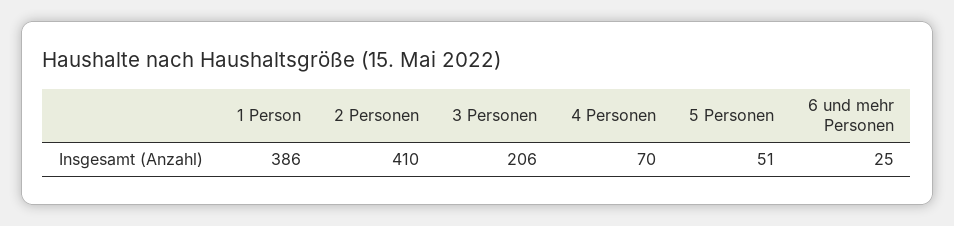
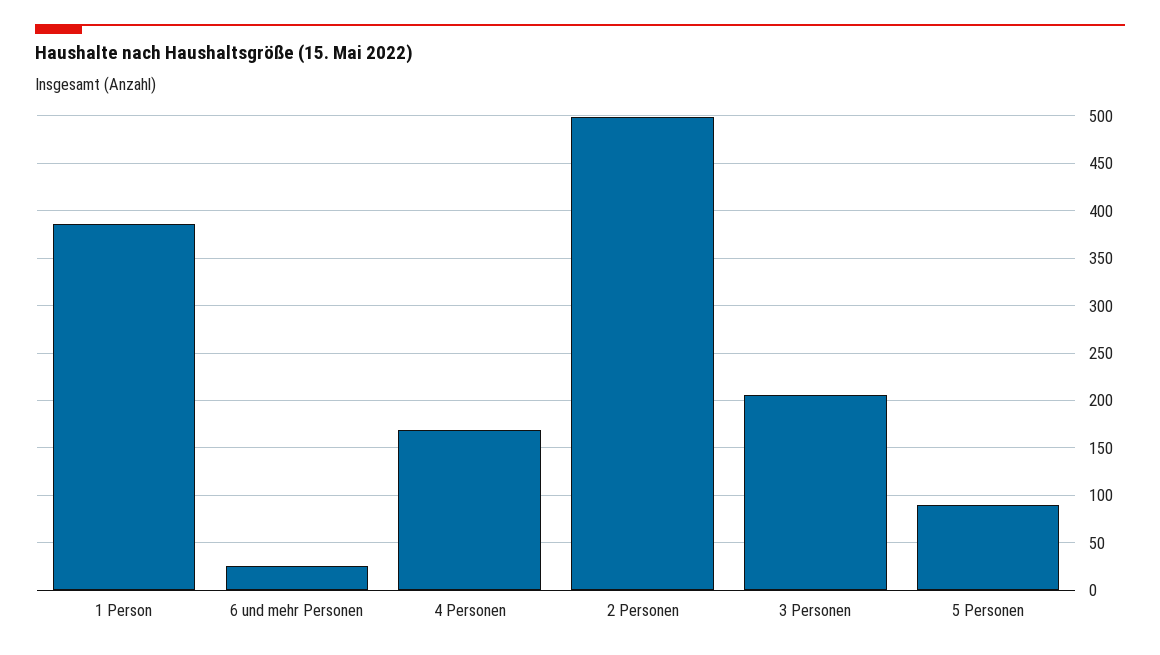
2 Personen: 410 -> 500
4 Personen: 70 -> 170
5 Personen: 51 -> 90

